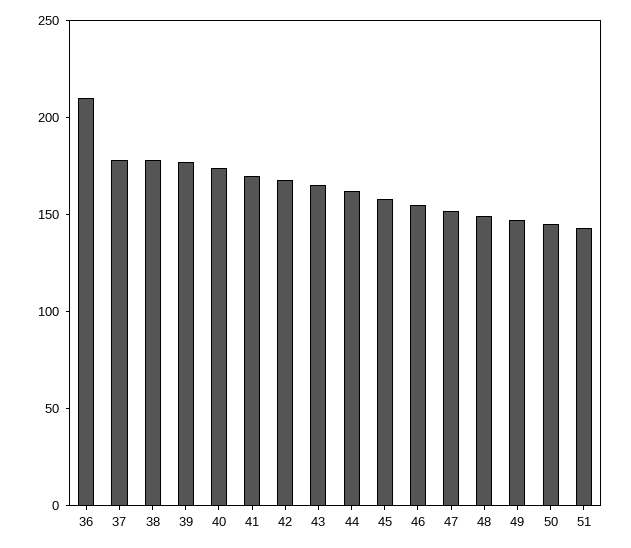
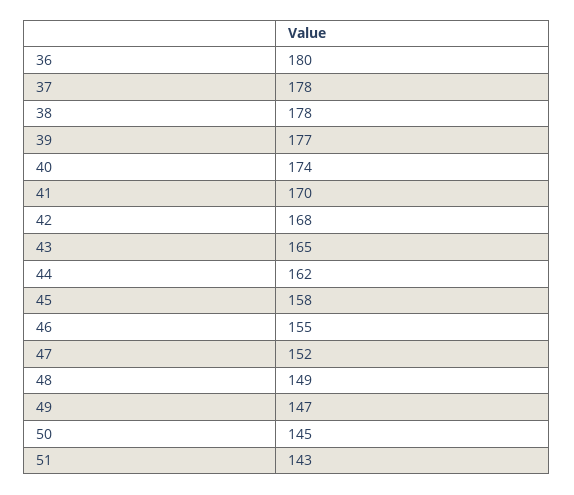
36: 210 -> 180

